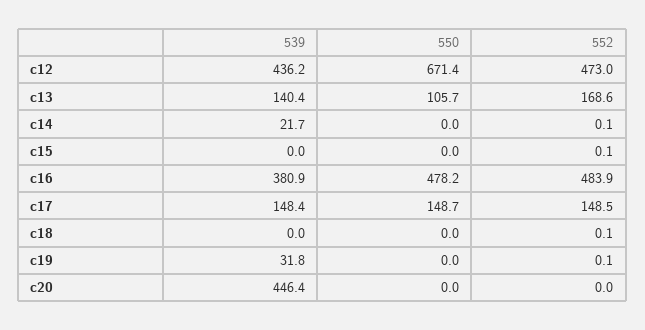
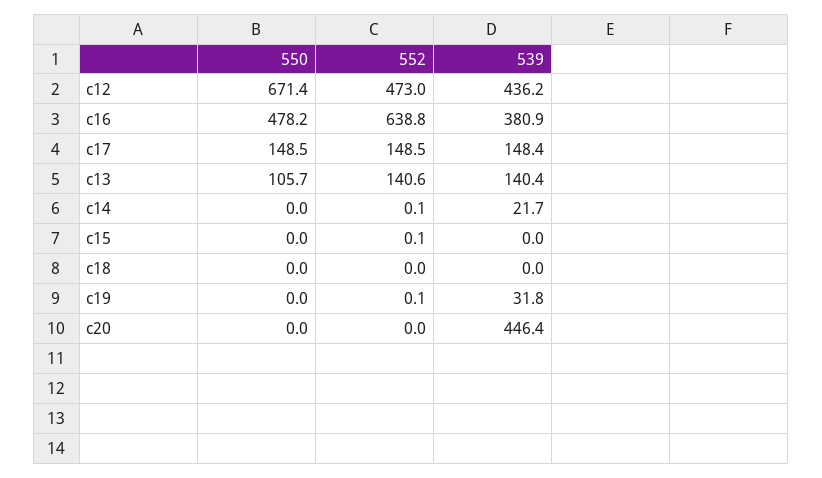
552, c13: 168.6 -> 140.6
552, c16: 483.9 -> 638.8
550, c17: 148.7 -> 148.5
552, c18: 0.1 -> 0

